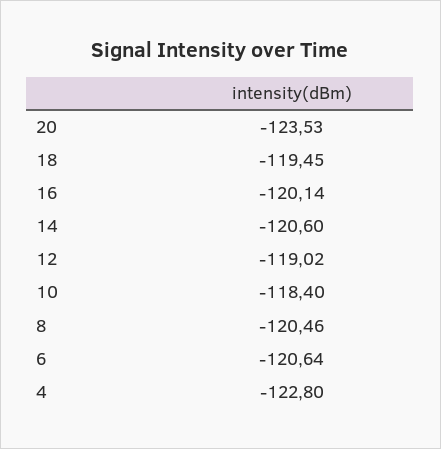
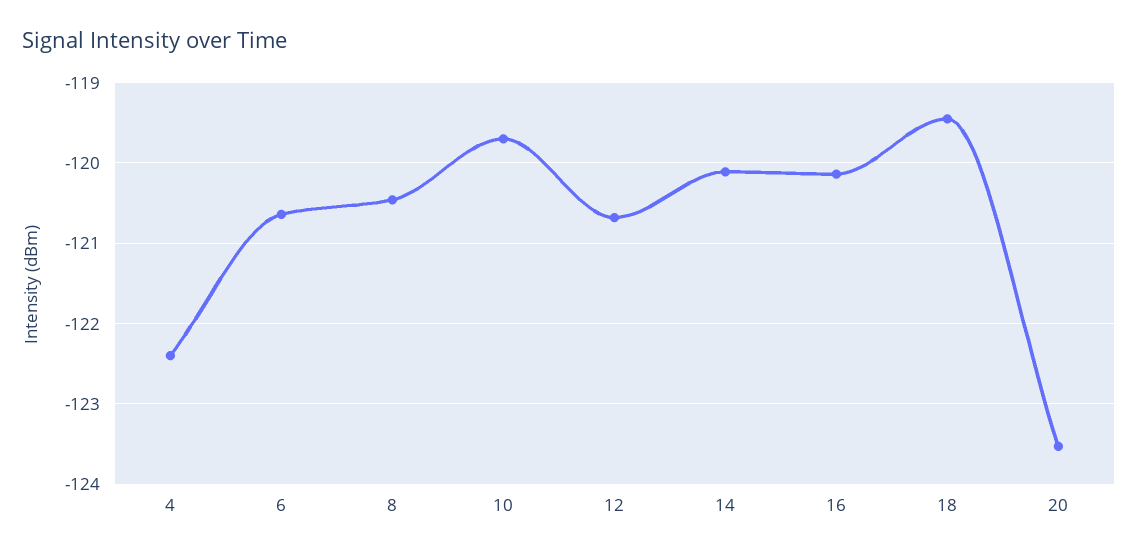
14: -120.6 -> -120.1
12: -119.02 -> -120.7
10: -118.4 -> -119.7
4: -122.8 -> -122.4

